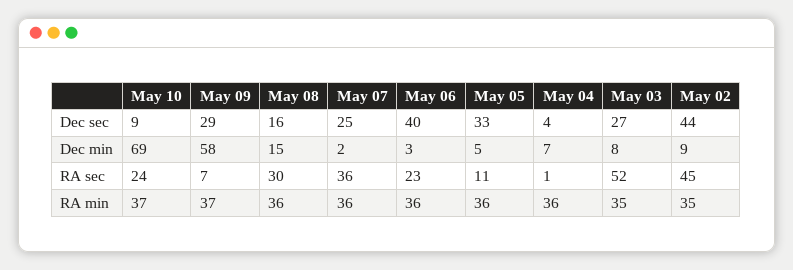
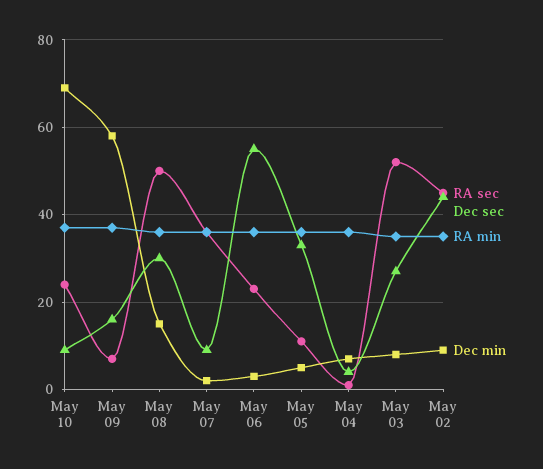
Dec sec, May 09: 29 -> 15
Dec sec, May 08: 16 -> 30
Dec sec, May 07: 25 -> 10
Dec sec, May 06: 40 -> 55
RA sec, May 08: 30 -> 50

